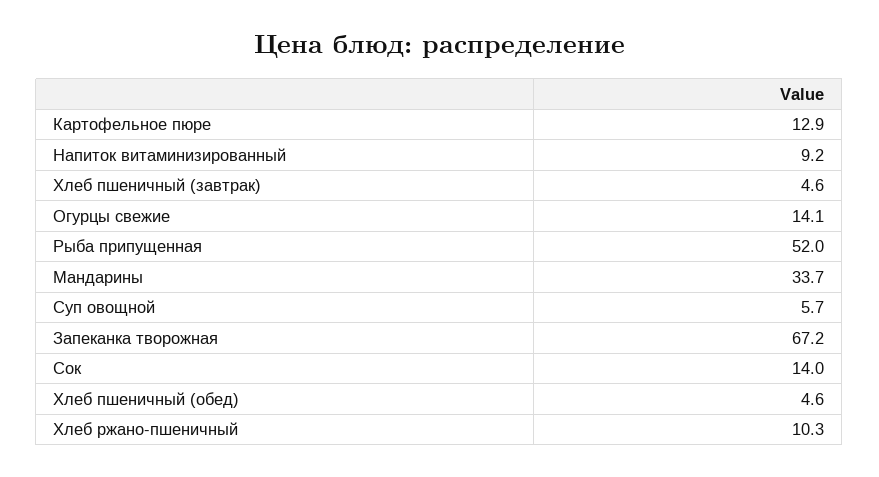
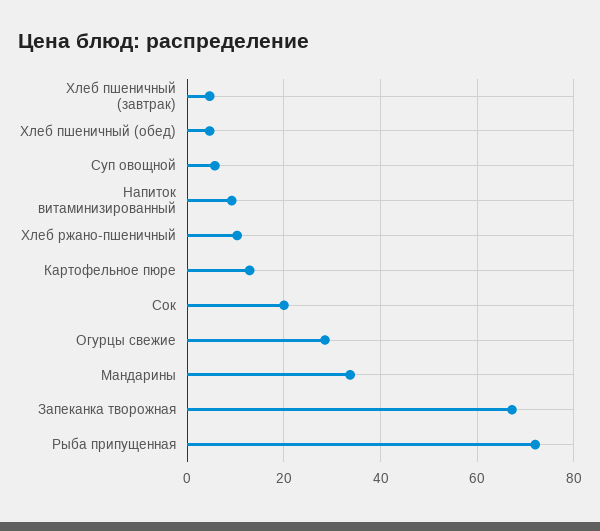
Огурцы свежие: 14.1 -> 28
Рыба припущенная: 52 -> 72
Сок: 14 -> 20

